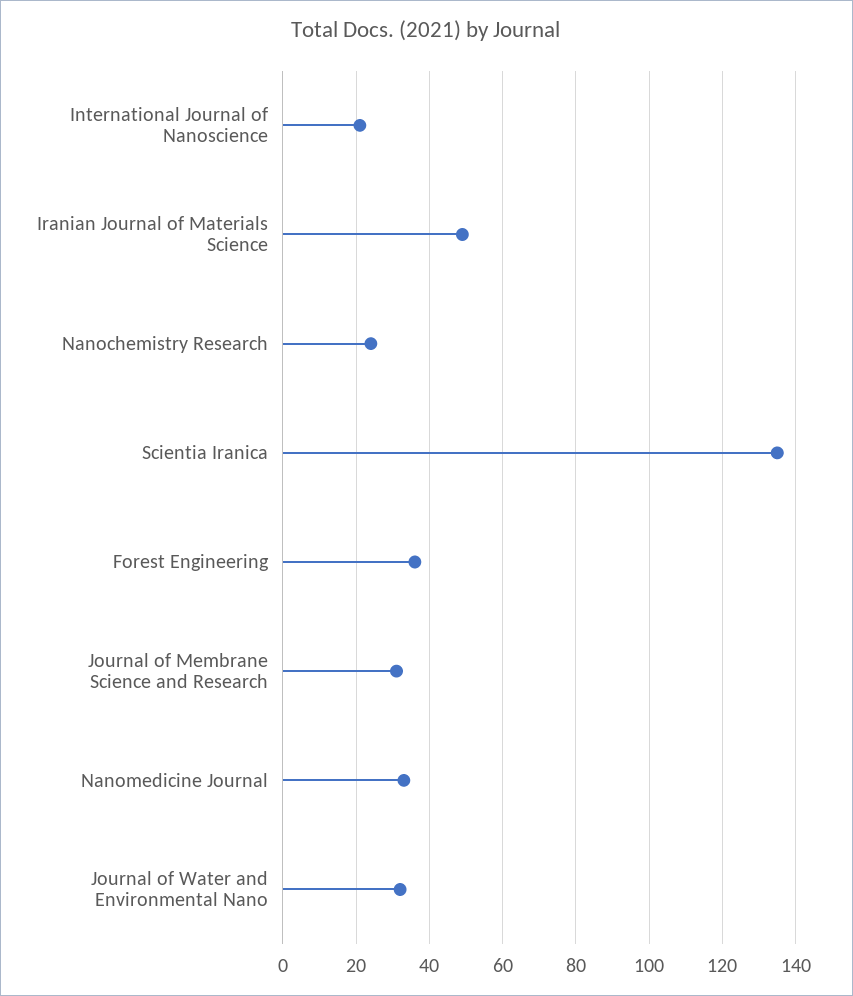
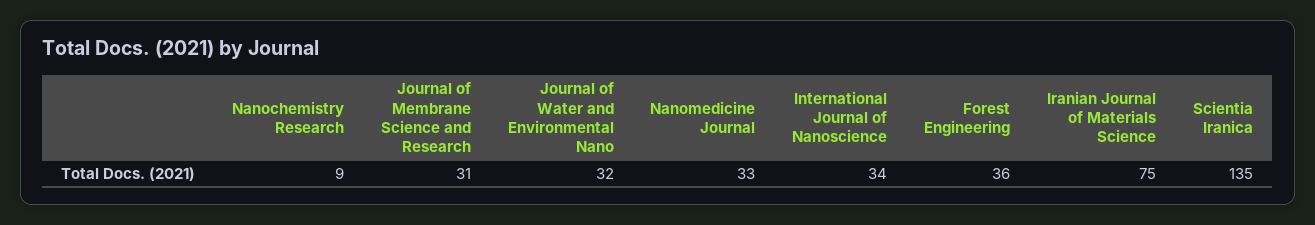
International Journal of Nanoscience: 20 -> 34
Iranian Journal of Materials Science: 50 -> 75
Nanochemistry Research: 25 -> 9

